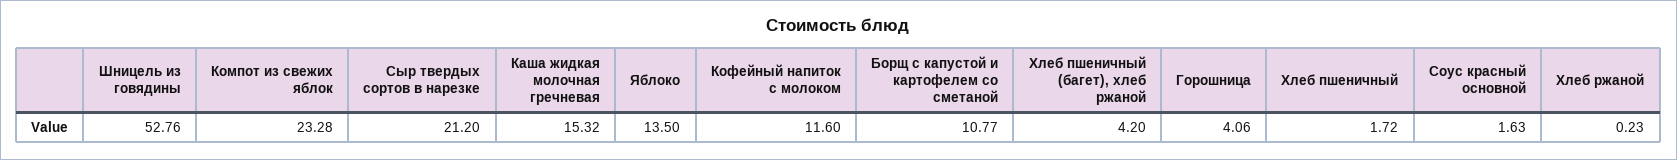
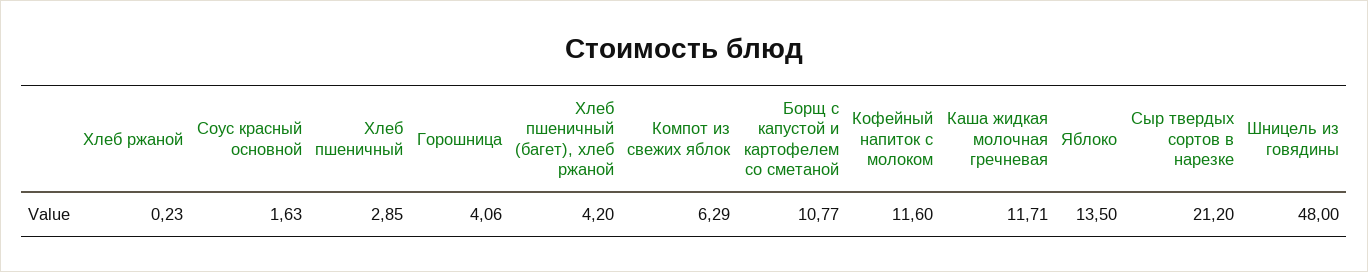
Шницель из говядины: 52.76 -> 48
Компот из свежих яблок: 23.28 -> 6.29
Каша жидкая молочная гречневая: 15.32 -> 11.71
Хлеб пшеничный: 1.72 -> 2.85

